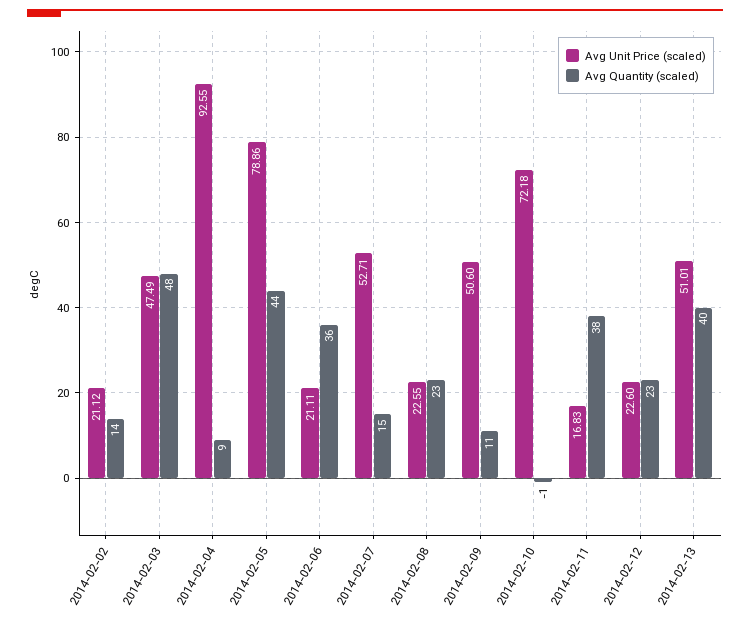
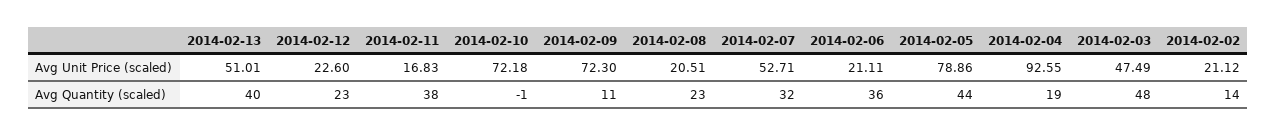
Avg Quantity (scaled), 2014-02-04: 9 -> 19
Avg Quantity (scaled), 2014-02-07: 15 -> 32
Avg Unit Price (scaled), 2014-02-08: 22.55 -> 20.51
Avg Unit Price (scaled), 2014-02-09: 50.6 -> 72.3

